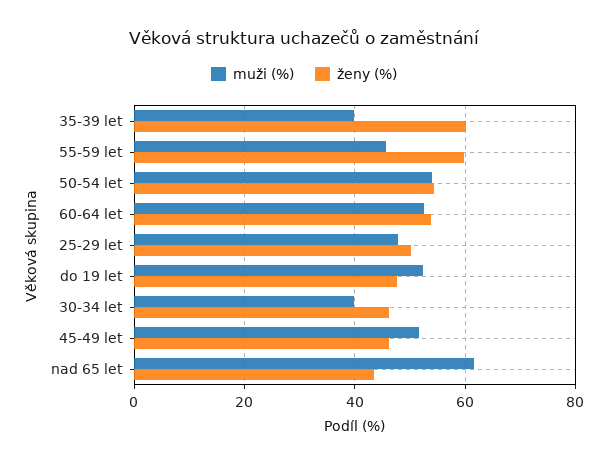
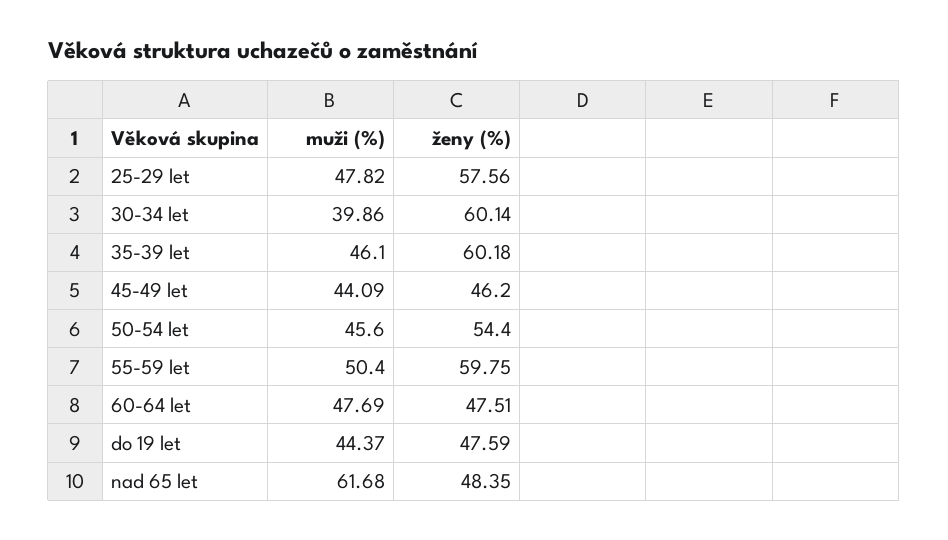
muži (%), 35-39 let: 40 -> 46.1
muži (%), 55-59 let: 46 -> 50.4
muži (%), 50-54 let: 54 -> 45.6
muži (%), 60-64 let: 52 -> 47.69
ženy (%), 60-64 let: 54 -> 47.51
ženy (%), 25-29 let: 50 -> 57.56
muži (%), do 19 let: 52 -> 44.37
ženy (%), 30-34 let: 46 -> 60.14
muži (%), 45-49 let: 52 -> 44.09
ženy (%), nad 65 let: 44 -> 48.35

